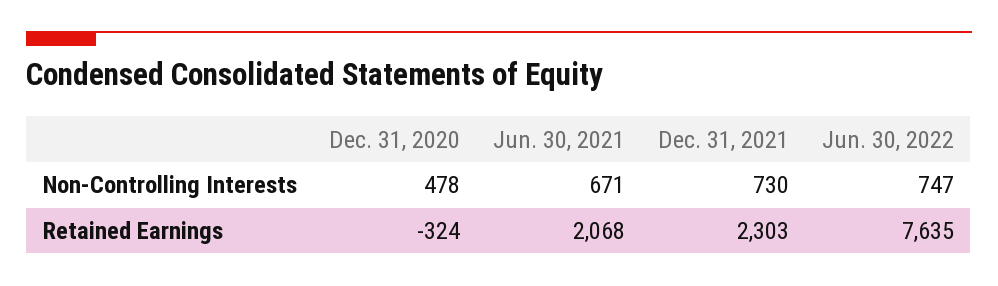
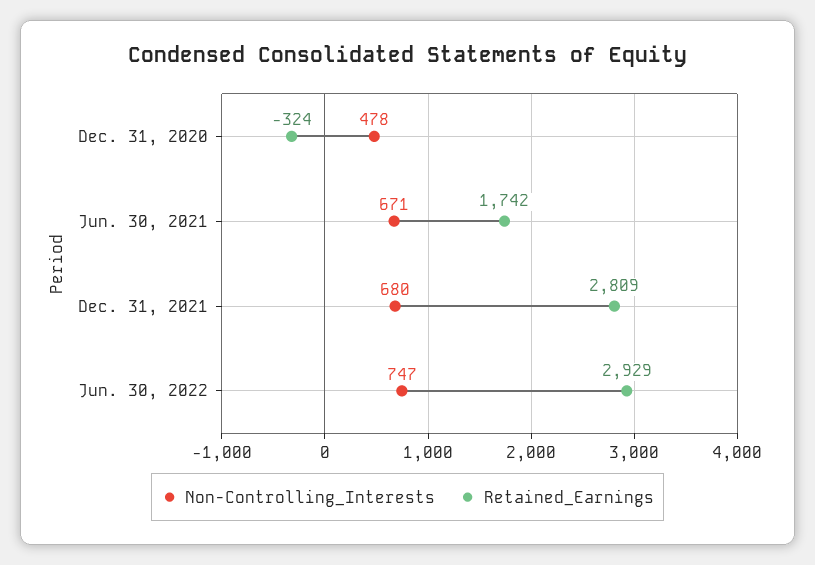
Non-Controlling Interests, Dec. 31, 2021: 730 -> 680
Retained Earnings, Jun. 30, 2021: 2068 -> 1742
Retained Earnings, Dec. 31, 2021: 2303 -> 2809
Retained Earnings, Jun. 30, 2022: 7635 -> 2929

